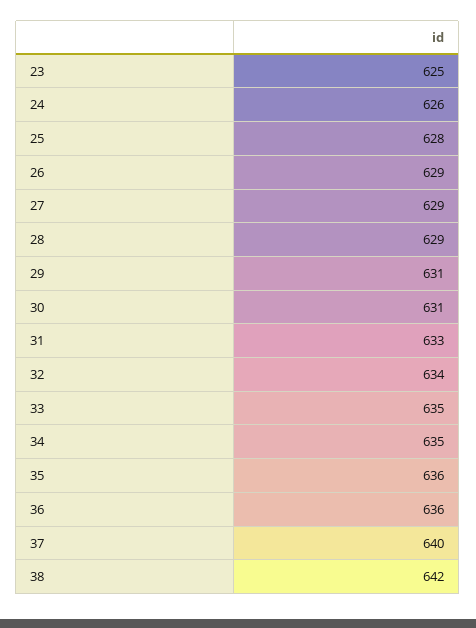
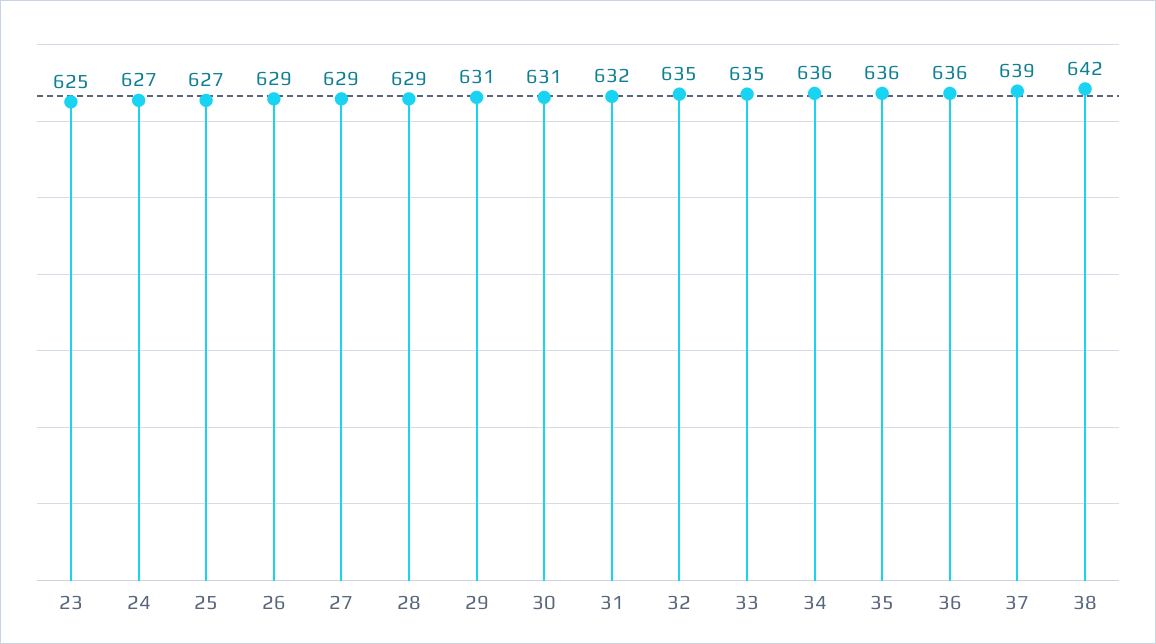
24: 626 -> 627
25: 628 -> 627
31: 633 -> 632
32: 634 -> 635
34: 635 -> 636
37: 640 -> 639

